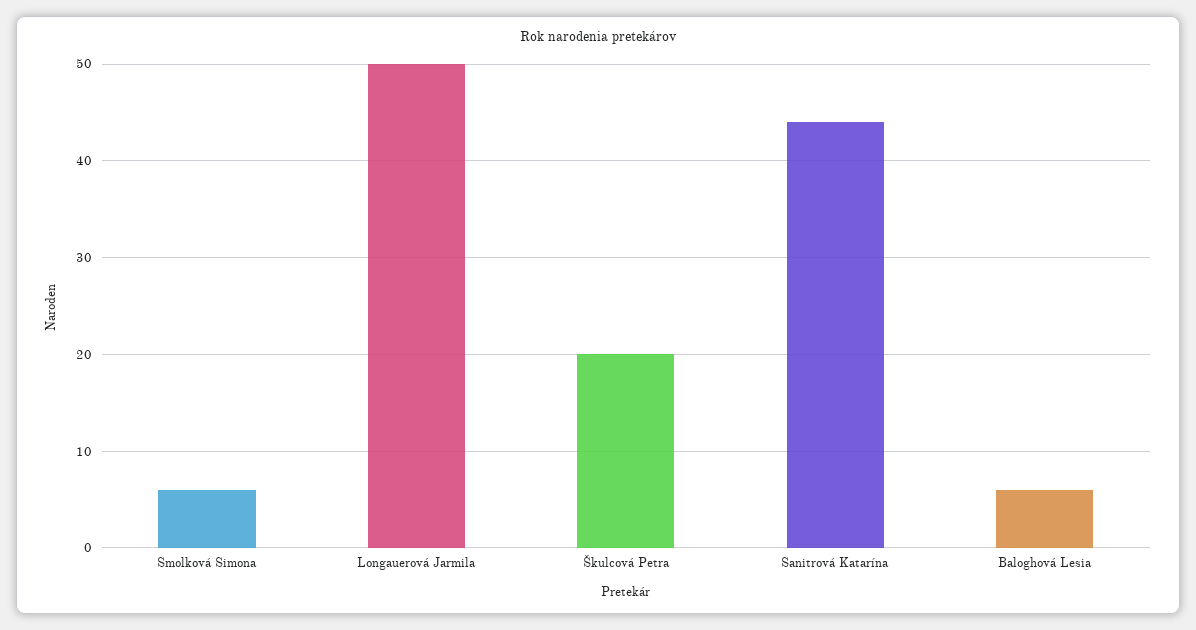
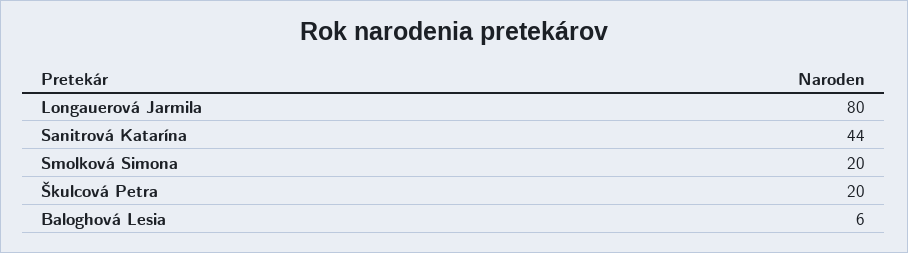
Smolková Simona: 6 -> 20
Longauerová Jarmila: 50 -> 80

